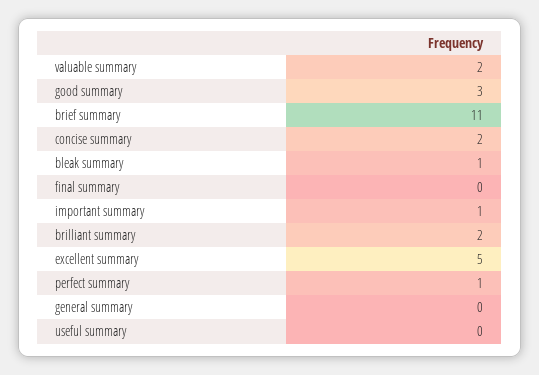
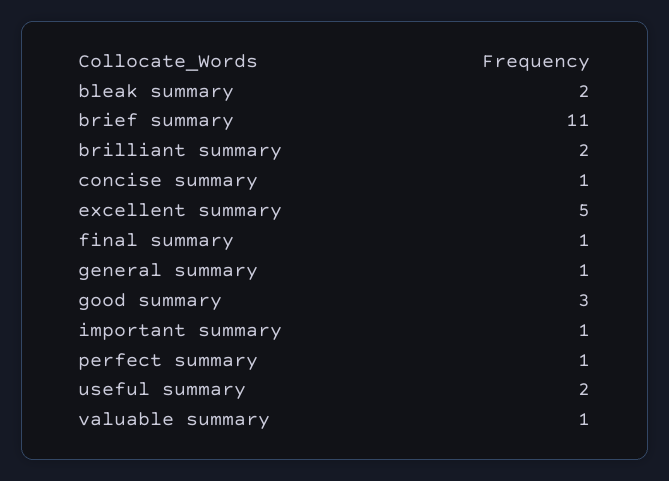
valuable summary: 2 -> 1
concise summary: 2 -> 1
bleak summary: 1 -> 2
final summary: 0 -> 1
general summary: 0 -> 1
useful summary: 0 -> 2

